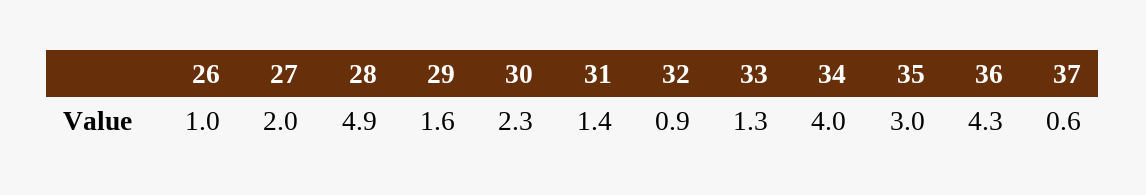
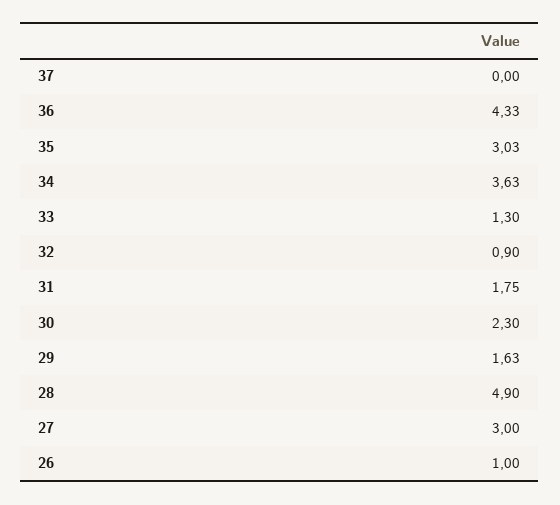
27: 2 -> 3
31: 1.4 -> 1.75
34: 4 -> 3.63
37: 0.6 -> 0

